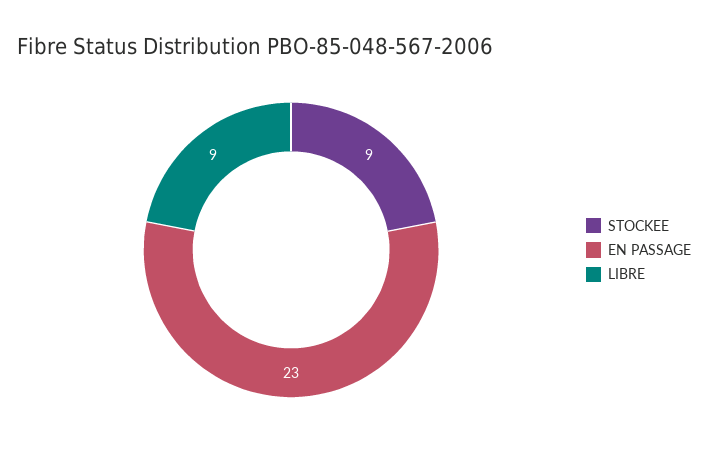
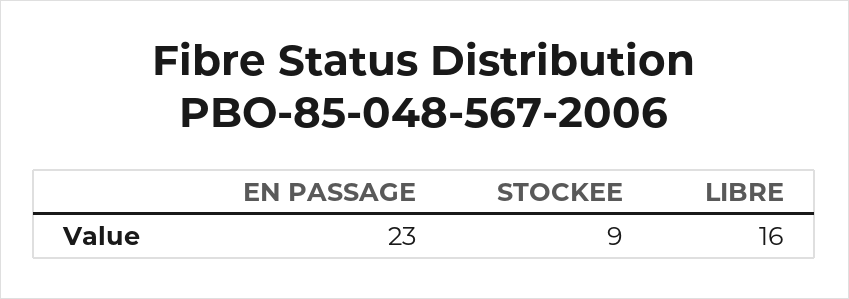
LIBRE: 9 -> 16

